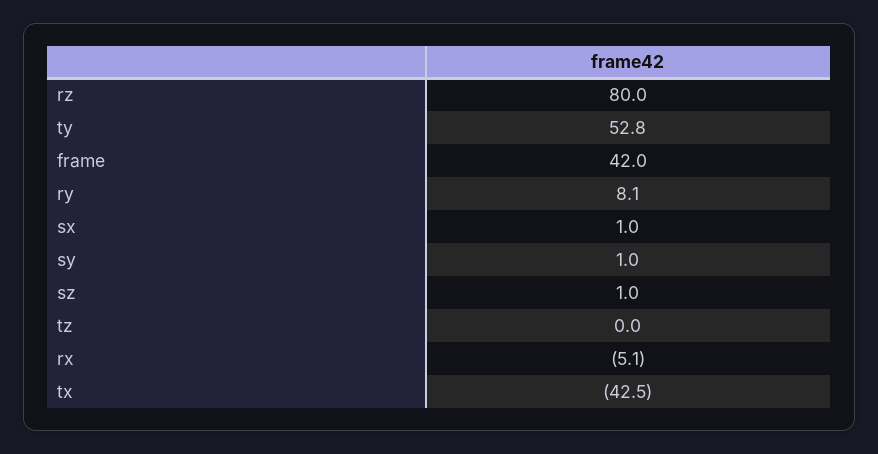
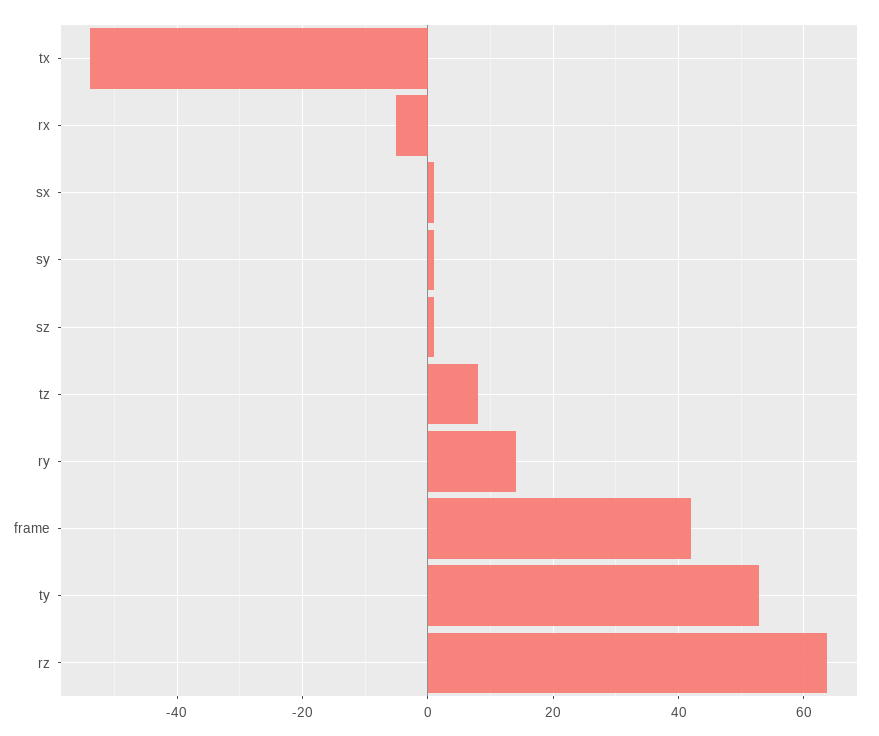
rz: 80 -> 64
ry: 8.1 -> 14
tz: 0 -> 8
tx: -42.5 -> -54

